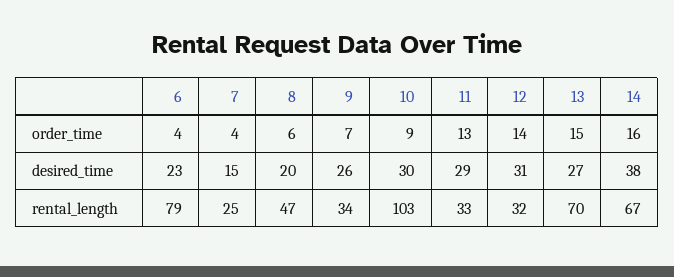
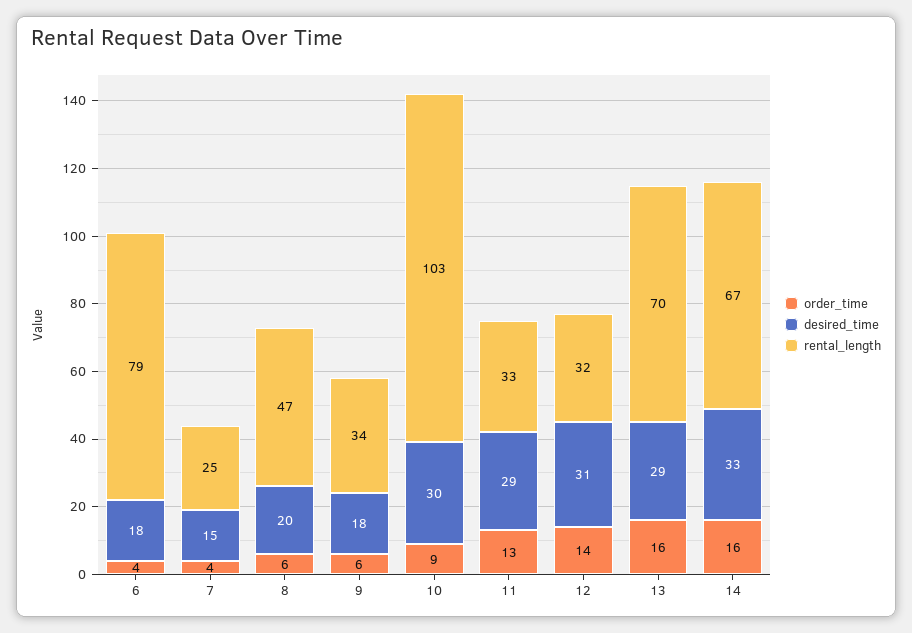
order_time, 9: 7 -> 6
order_time, 13: 15 -> 16
desired_time, 6: 23 -> 18
desired_time, 9: 26 -> 18
desired_time, 13: 27 -> 29
desired_time, 14: 38 -> 33

